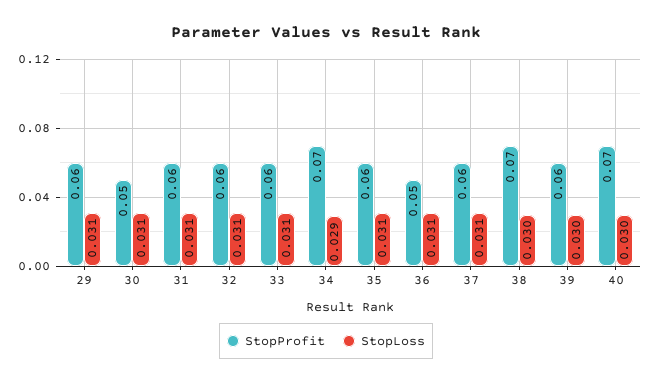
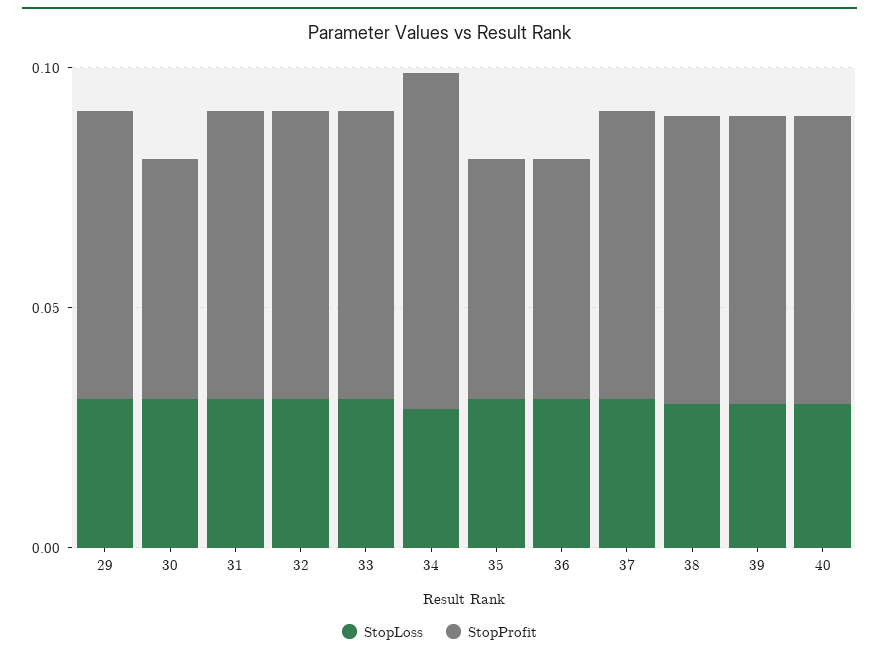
StopProfit, 35: 0.06 -> 0.05
StopProfit, 38: 0.07 -> 0.06
StopProfit, 40: 0.07 -> 0.06

